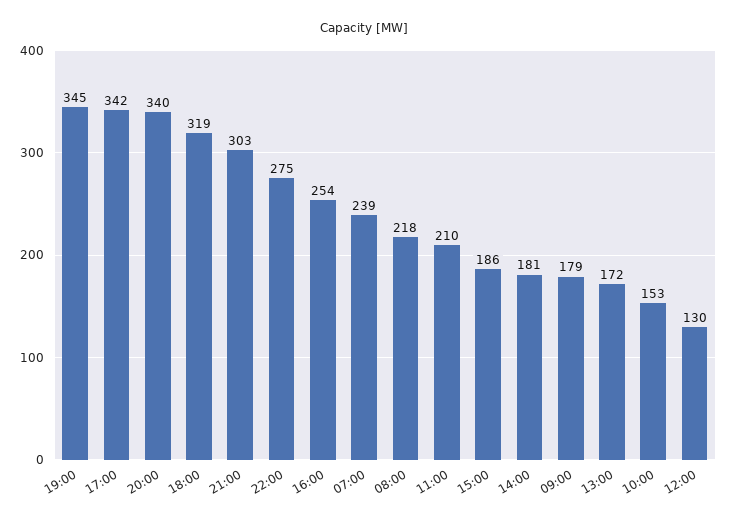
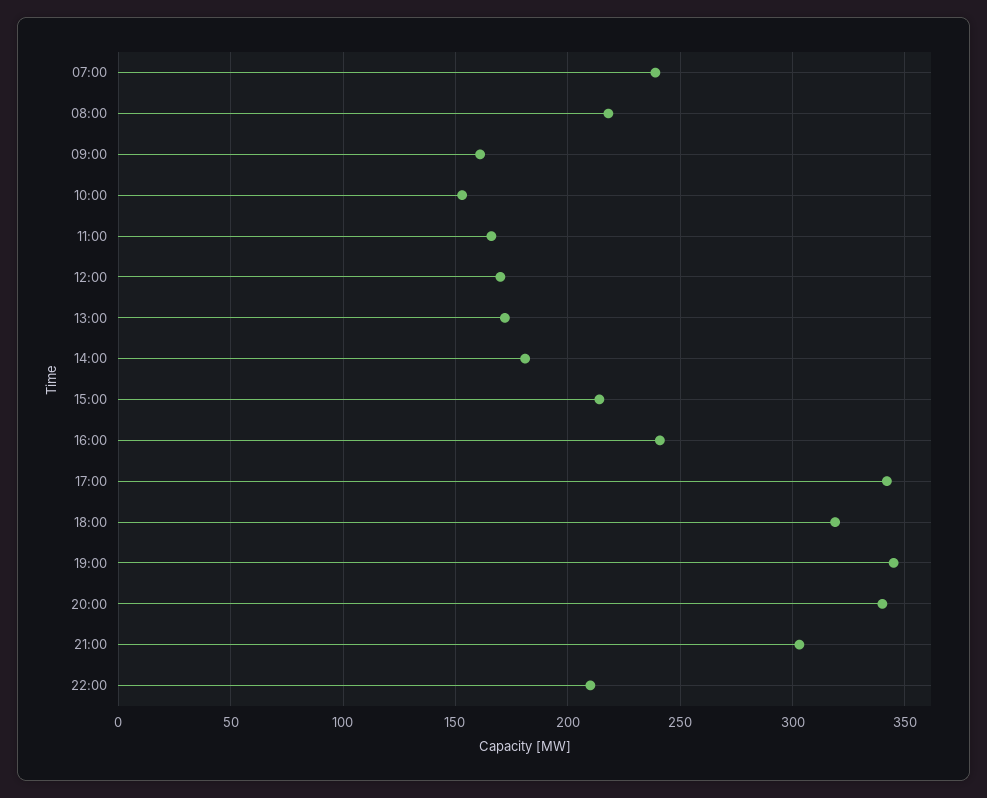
22:00: 275 -> 210
16:00: 254 -> 240
11:00: 210 -> 165
15:00: 186 -> 215
09:00: 179 -> 160
12:00: 130 -> 170

